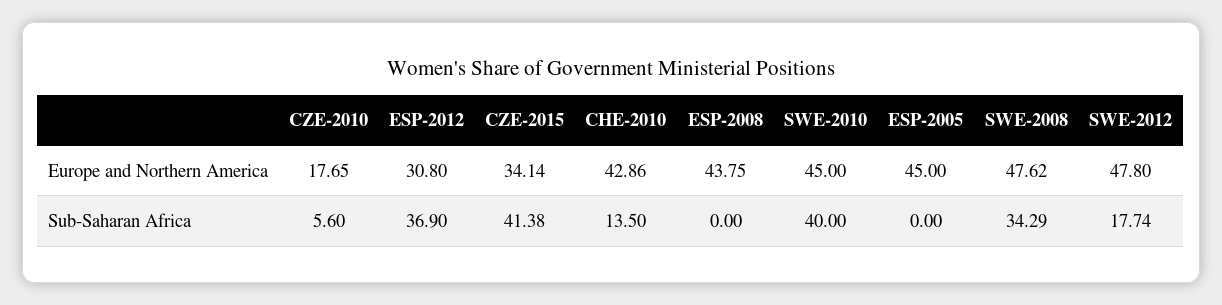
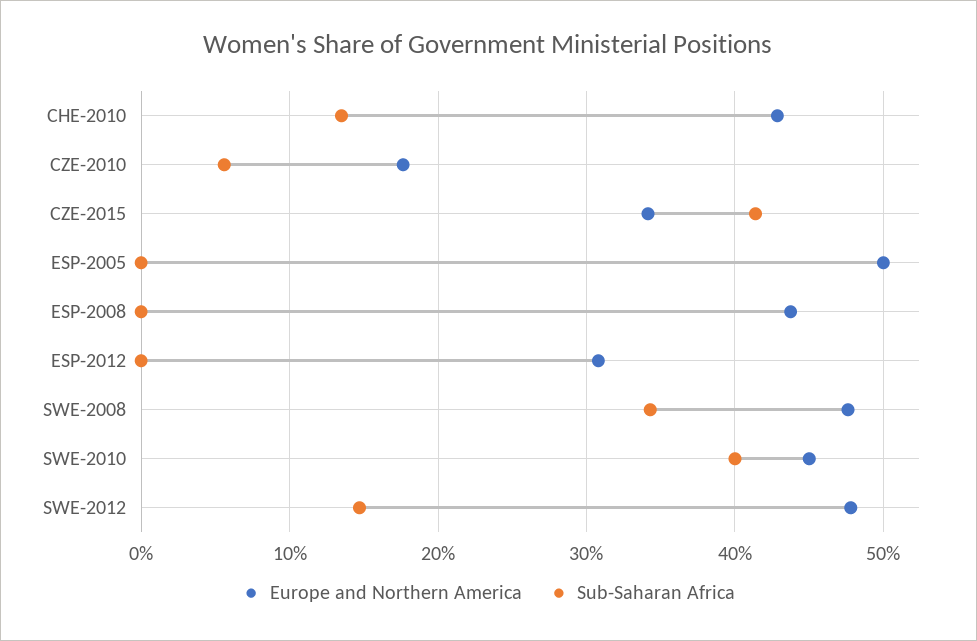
Europe and Northern America, ESP-2005: 45 -> 50
Sub-Saharan Africa, ESP-2012: 36.9 -> 0
Sub-Saharan Africa, SWE-2012: 17.74 -> 15

